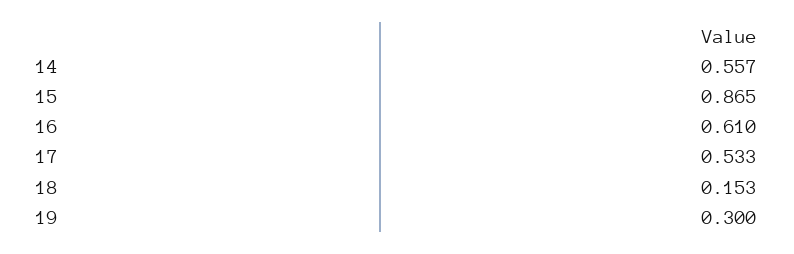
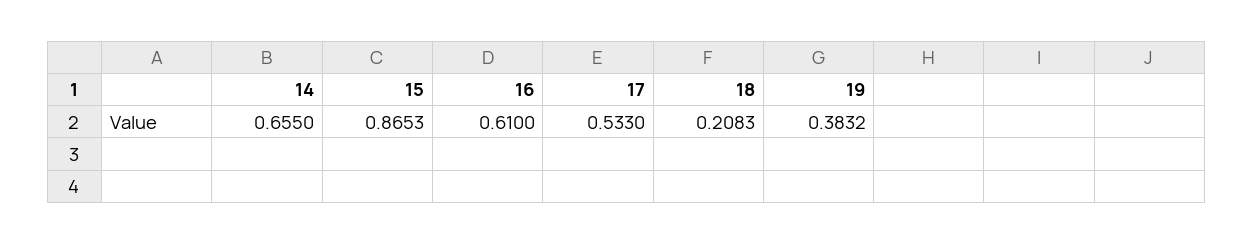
14: 0.557 -> 0.655
18: 0.153 -> 0.2083
19: 0.3 -> 0.3832

